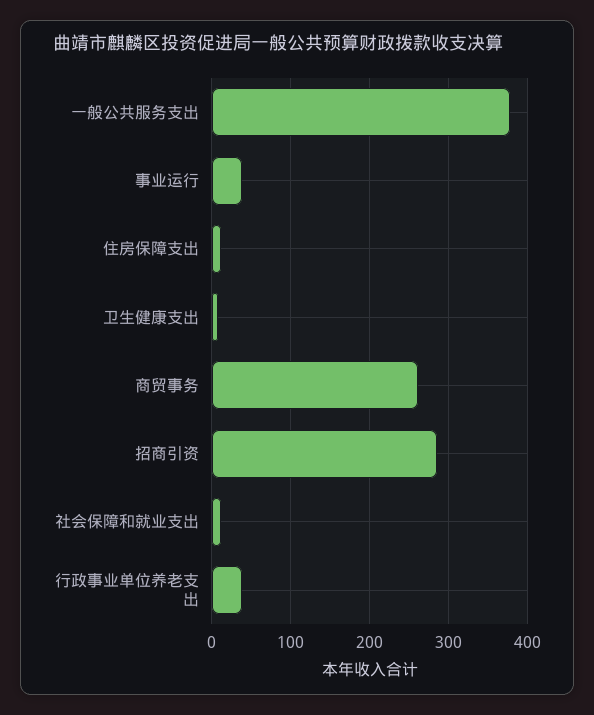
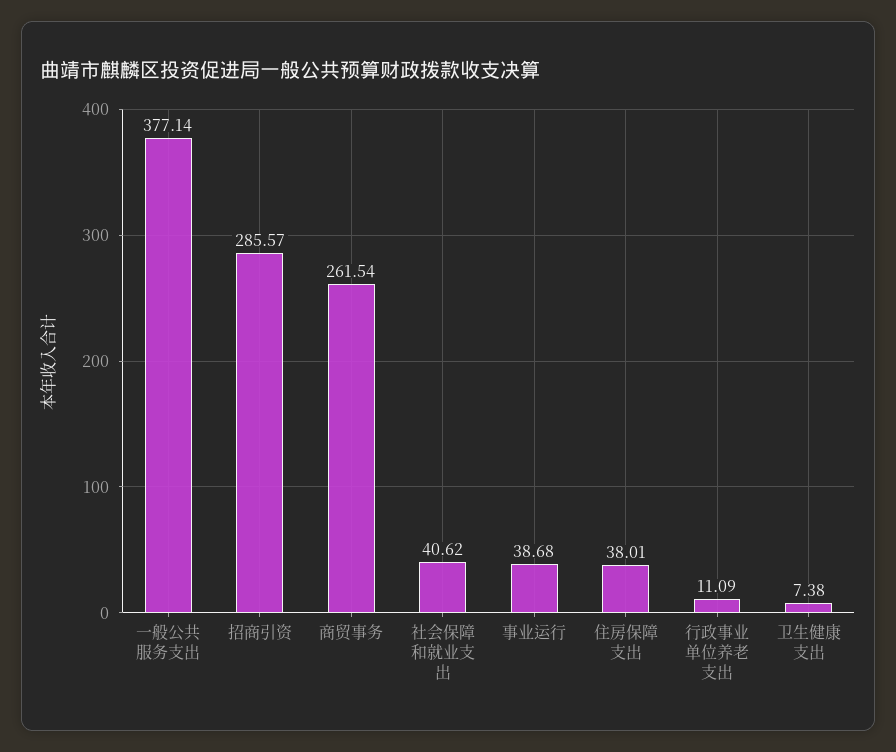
住房保障支出: 10 -> 38.01
社会保障和就业支出: 10 -> 40.62
行政事业单位养老支出: 40 -> 11.09

